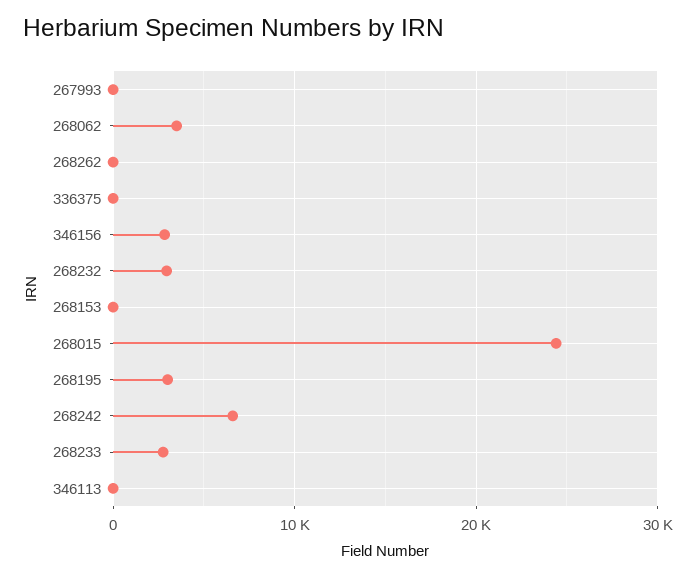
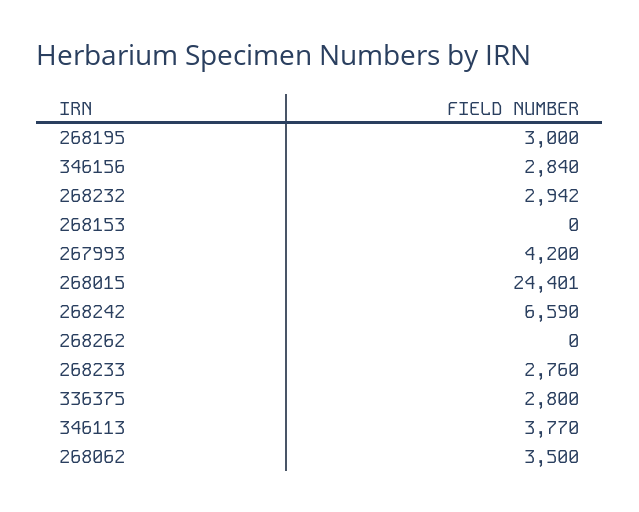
267993: 0 -> 4200
336375: 0 -> 2800
346113: 0 -> 3770

